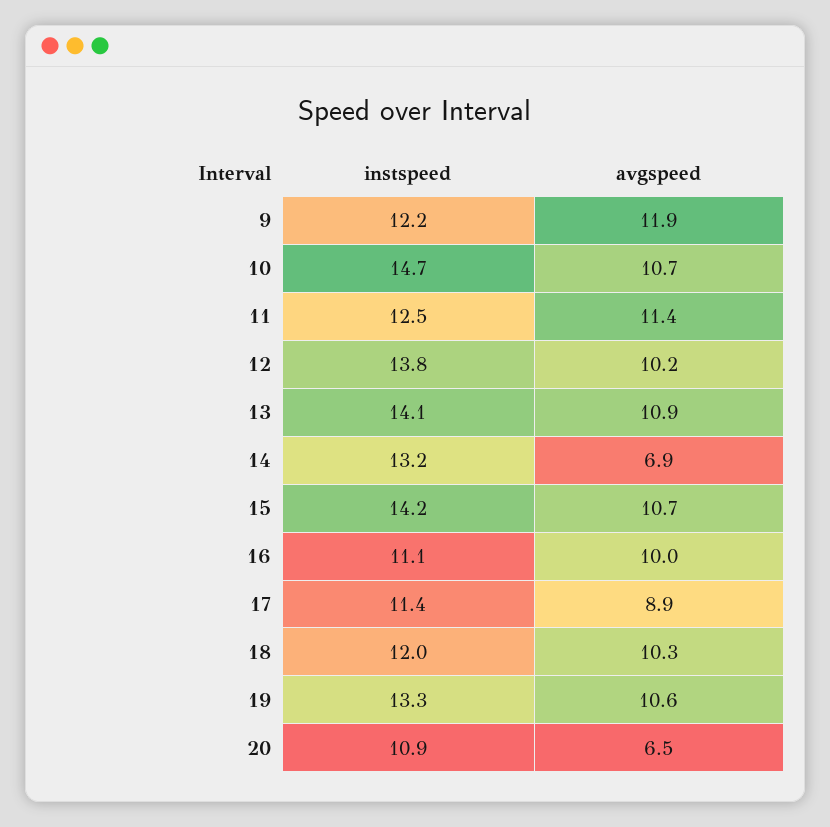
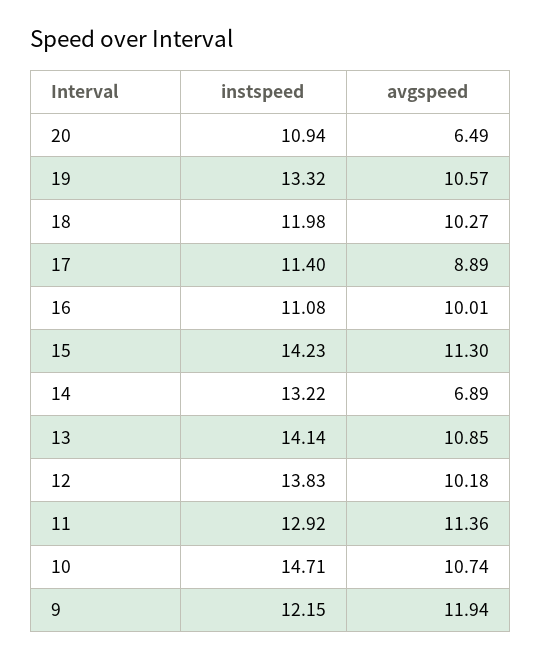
instspeed, 11: 12.5 -> 12.92
avgspeed, 15: 10.7 -> 11.3

